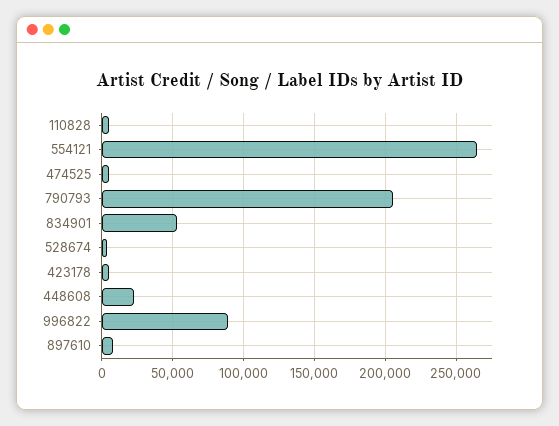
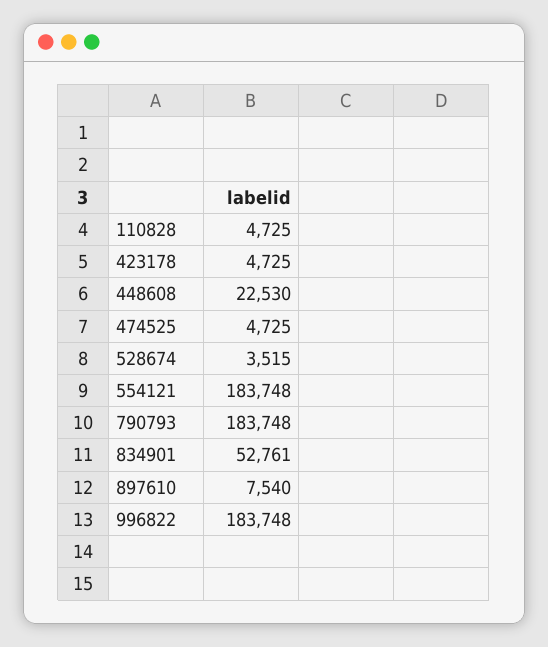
554121: 265000 -> 183748
790793: 205000 -> 183748
996822: 90000 -> 183748

